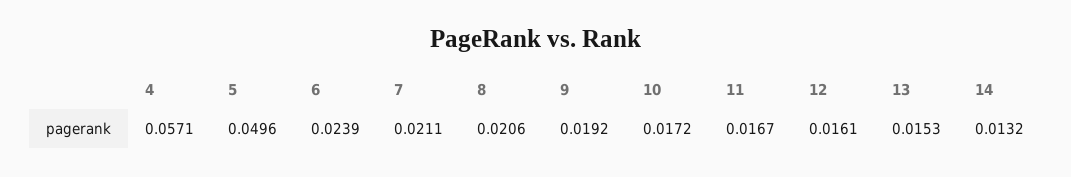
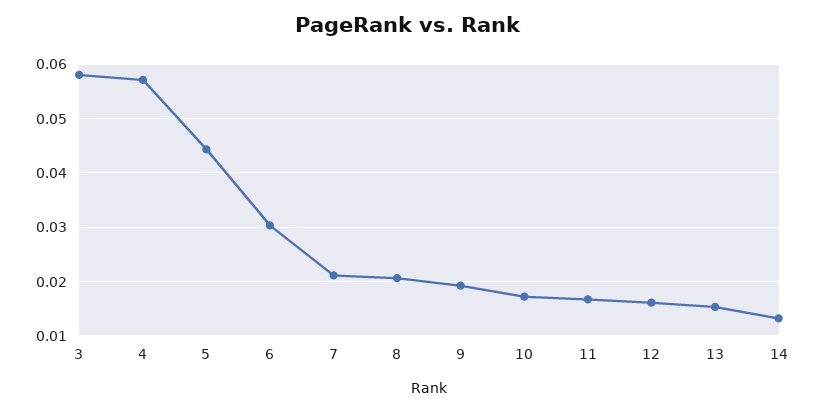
5: 0.0496 -> 0.044
6: 0.0239 -> 0.03
3: none -> 0.058

